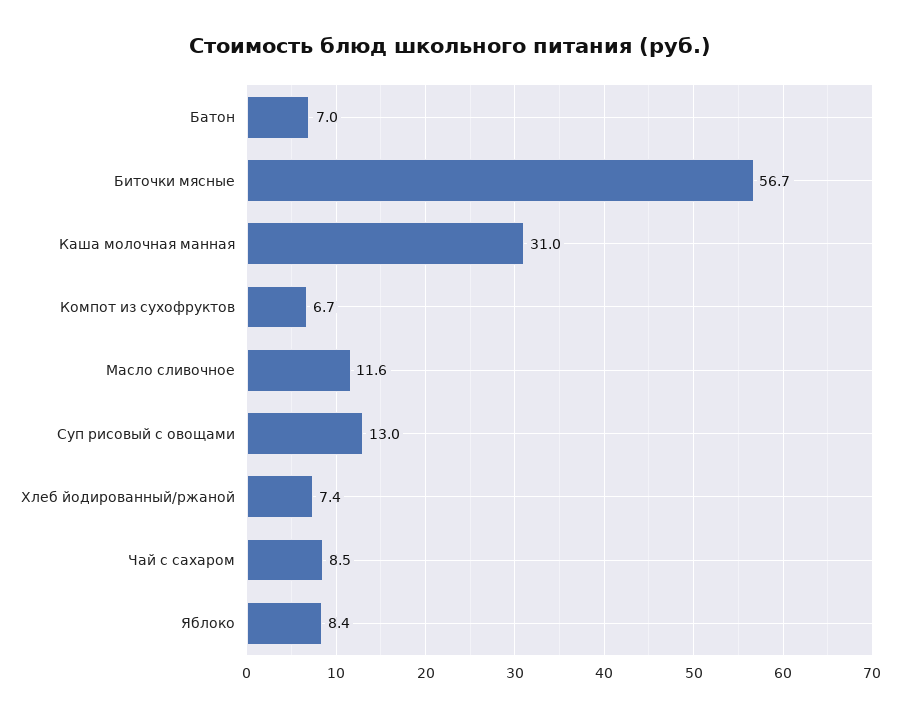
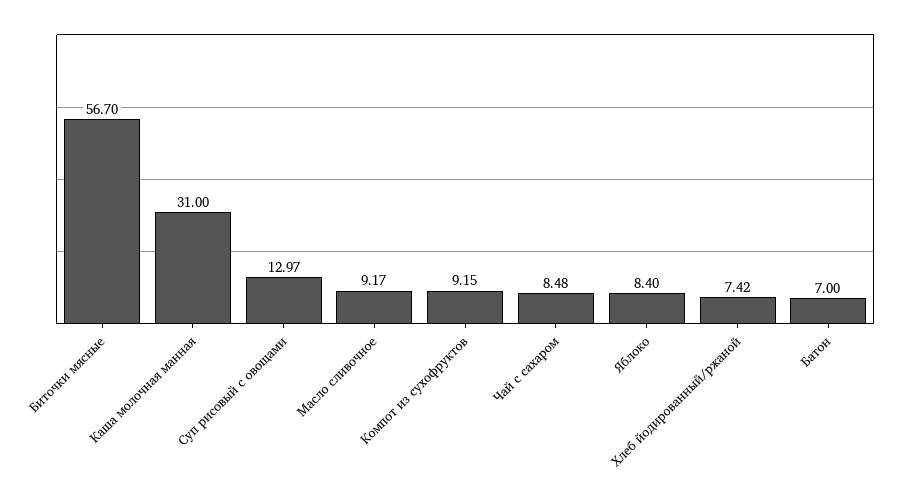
Компот из сухофруктов: 6.7 -> 9.15
Масло сливочное: 11.6 -> 9.17

